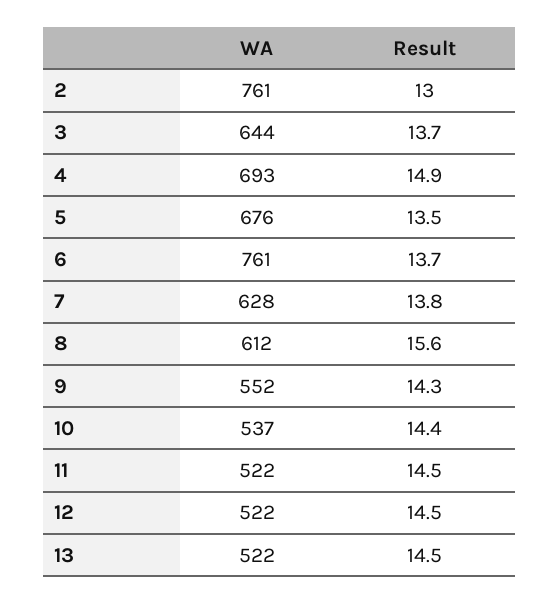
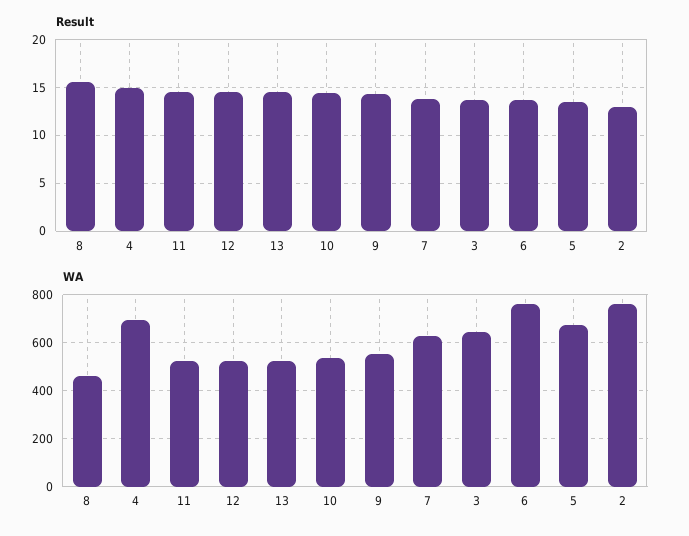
WA, 8: 612 -> 450

